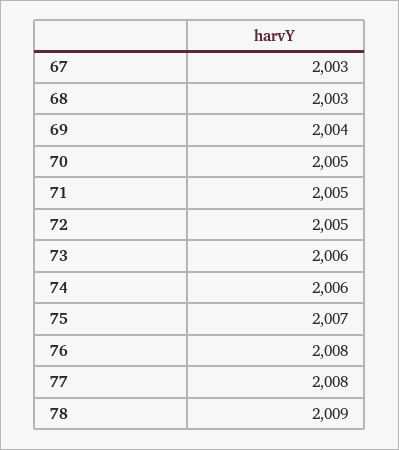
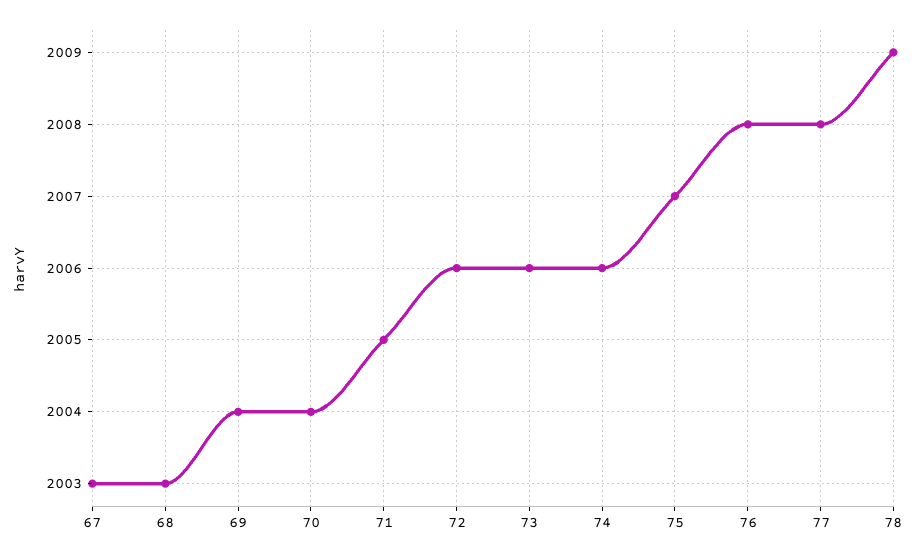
70: 2005 -> 2004
72: 2005 -> 2006

